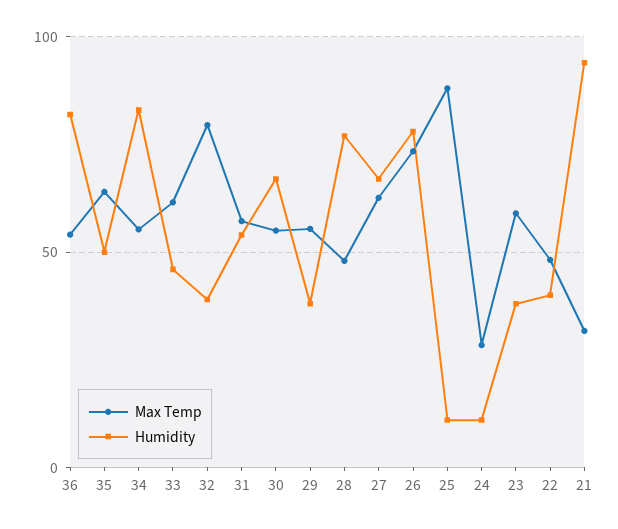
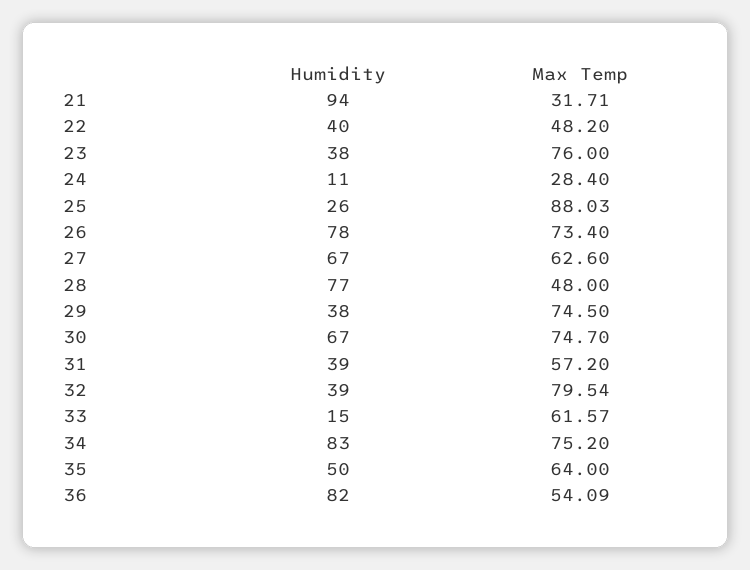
Max Temp, 34: 55 -> 75.2
Humidity, 33: 45 -> 15
Humidity, 31: 55 -> 39
Max Temp, 30: 55 -> 74.7
Max Temp, 29: 55 -> 74.5
Humidity, 25: 10 -> 26
Max Temp, 23: 60 -> 76

